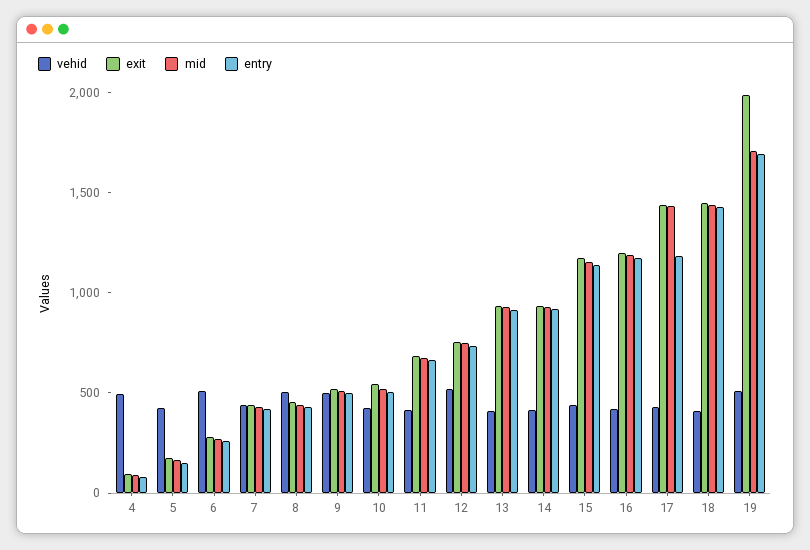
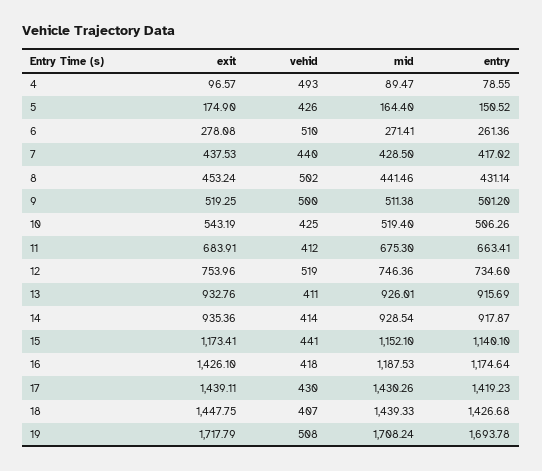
exit, 16: 1200 -> 1426.1
entry, 17: 1200 -> 1419.23
exit, 19: 2000 -> 1717.79

